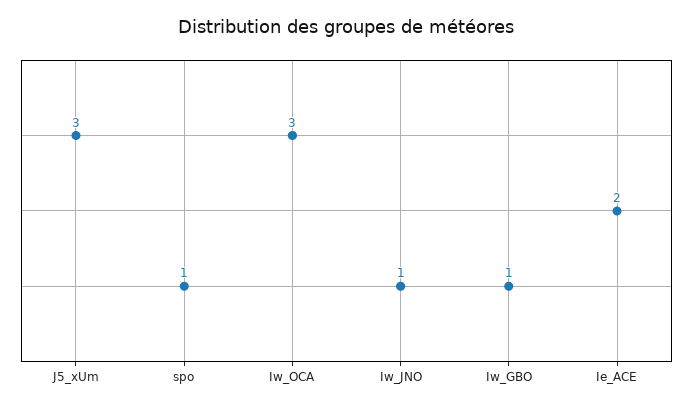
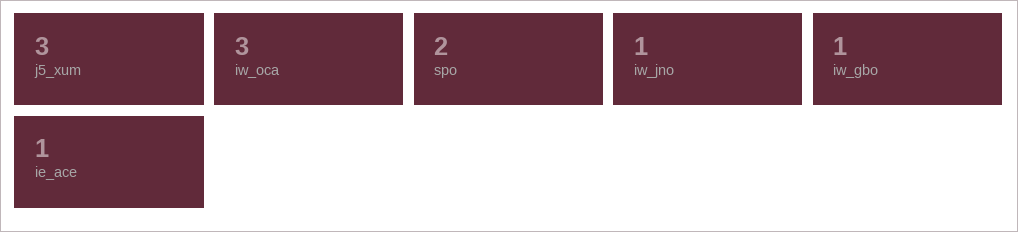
spo: 1 -> 2
Ie_ACE: 2 -> 1

